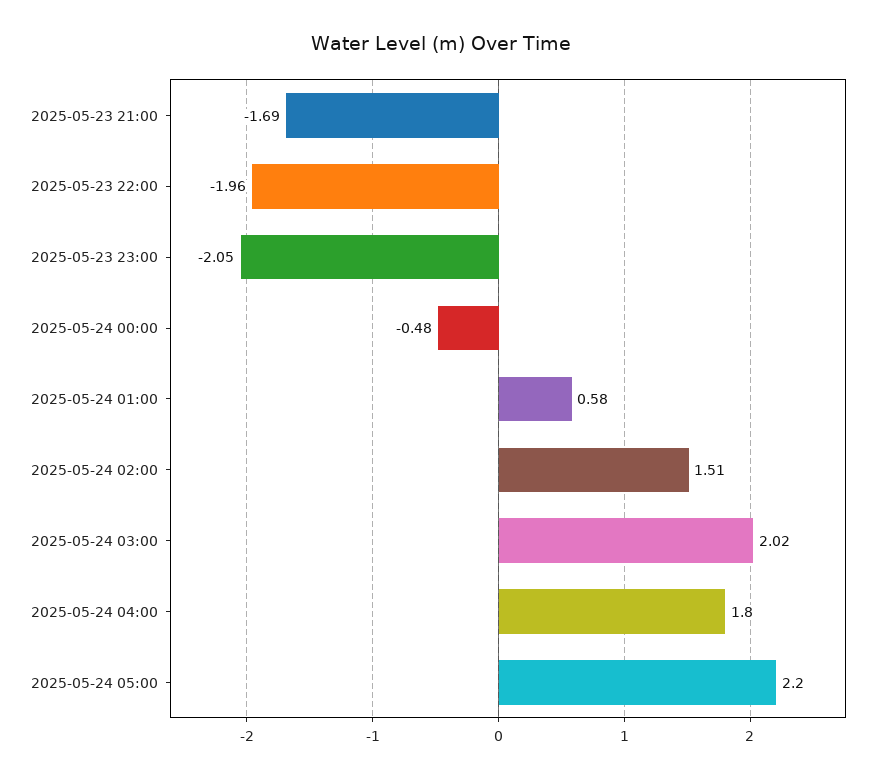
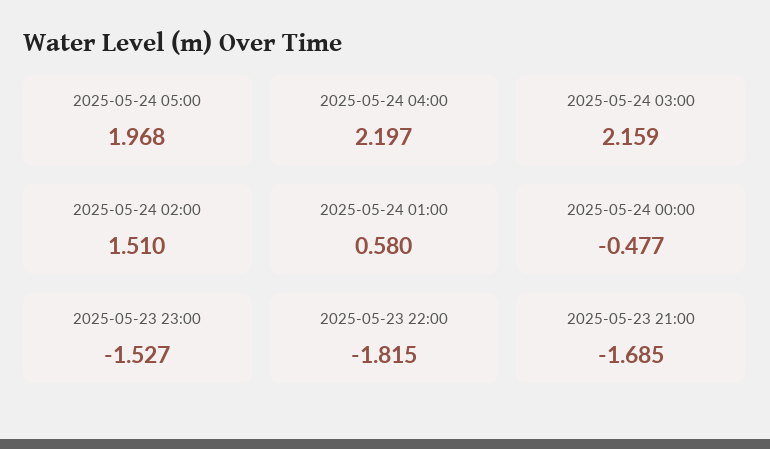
2025-05-23 22:00: -1.96 -> -1.815
2025-05-23 23:00: -2.05 -> -1.527
2025-05-24 03:00: 2.02 -> 2.159
2025-05-24 04:00: 1.8 -> 2.197
2025-05-24 05:00: 2.2 -> 1.968

